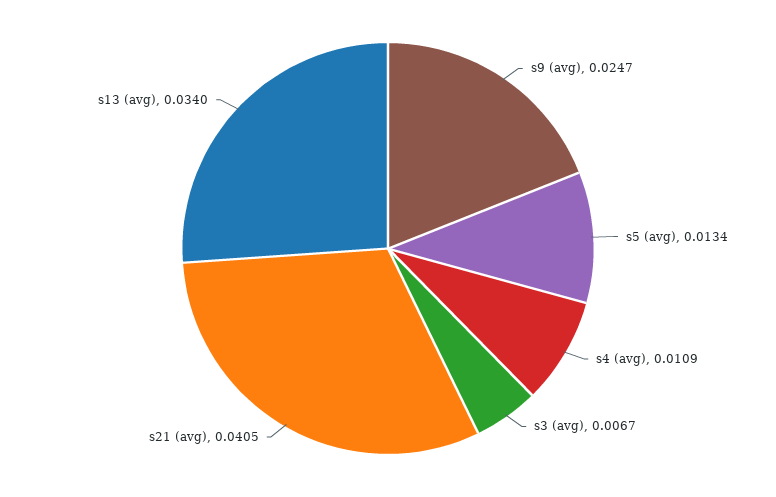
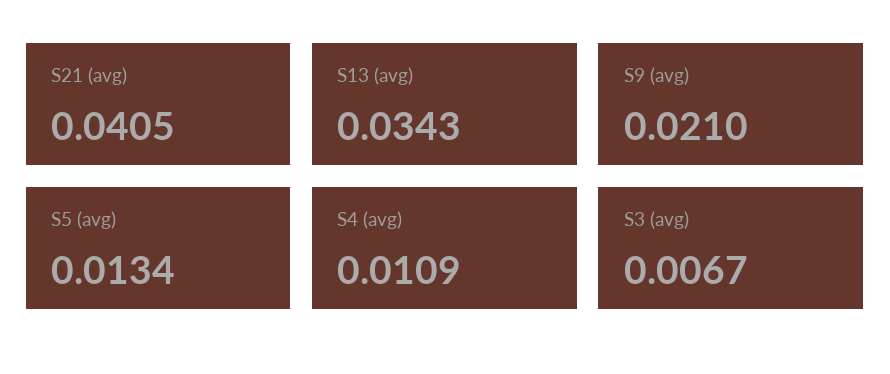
s9 (avg): 0.0247 -> 0.021
s13 (avg): 0.034 -> 0.0343

